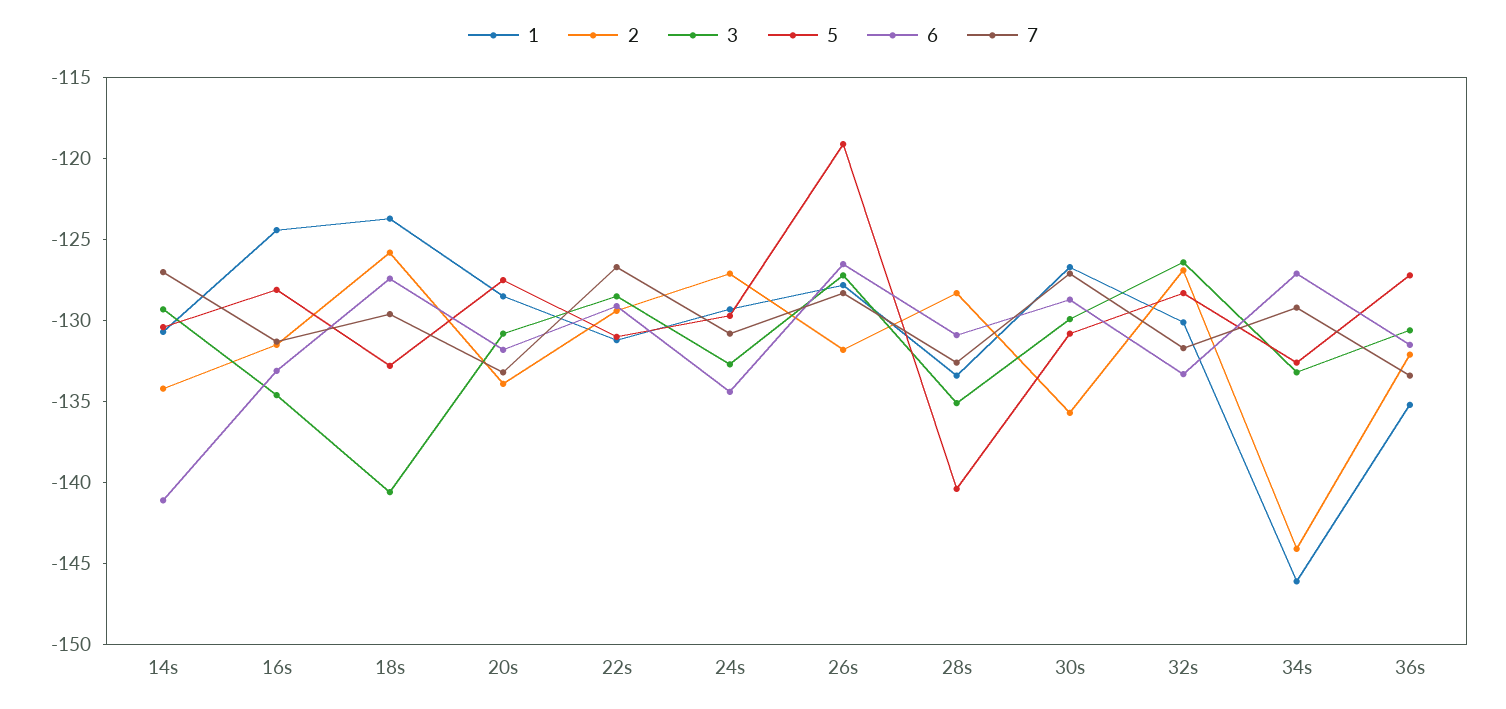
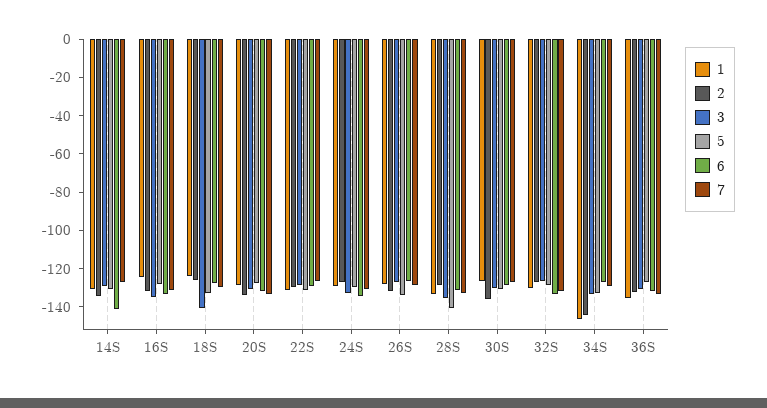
5, 26s: -119 -> -135

